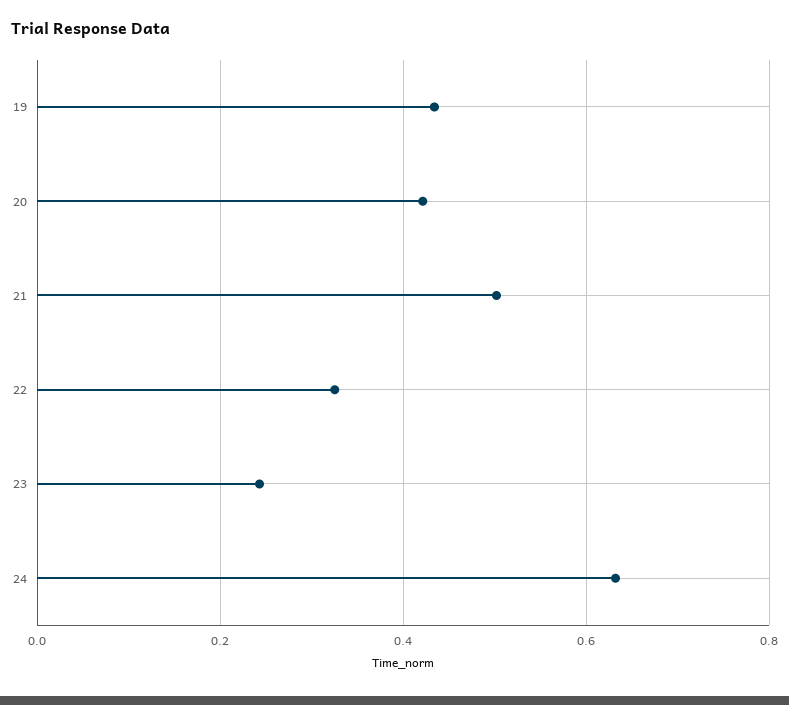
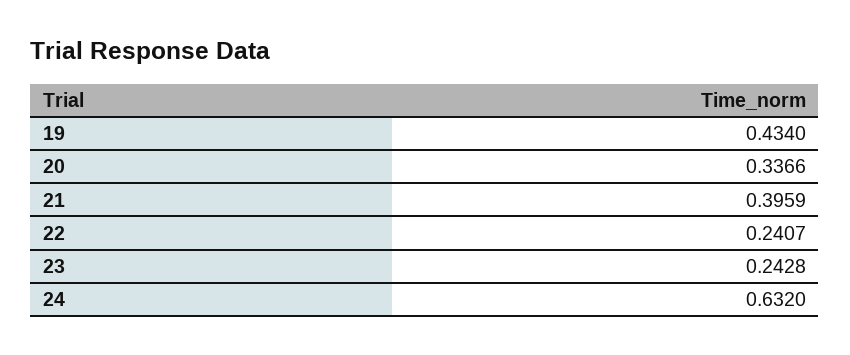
20: 0.42 -> 0.3366
21: 0.5 -> 0.3959
22: 0.32 -> 0.2407

